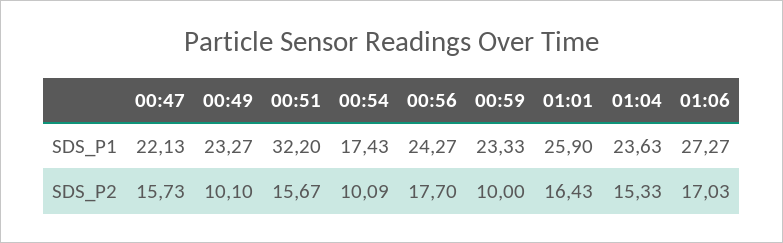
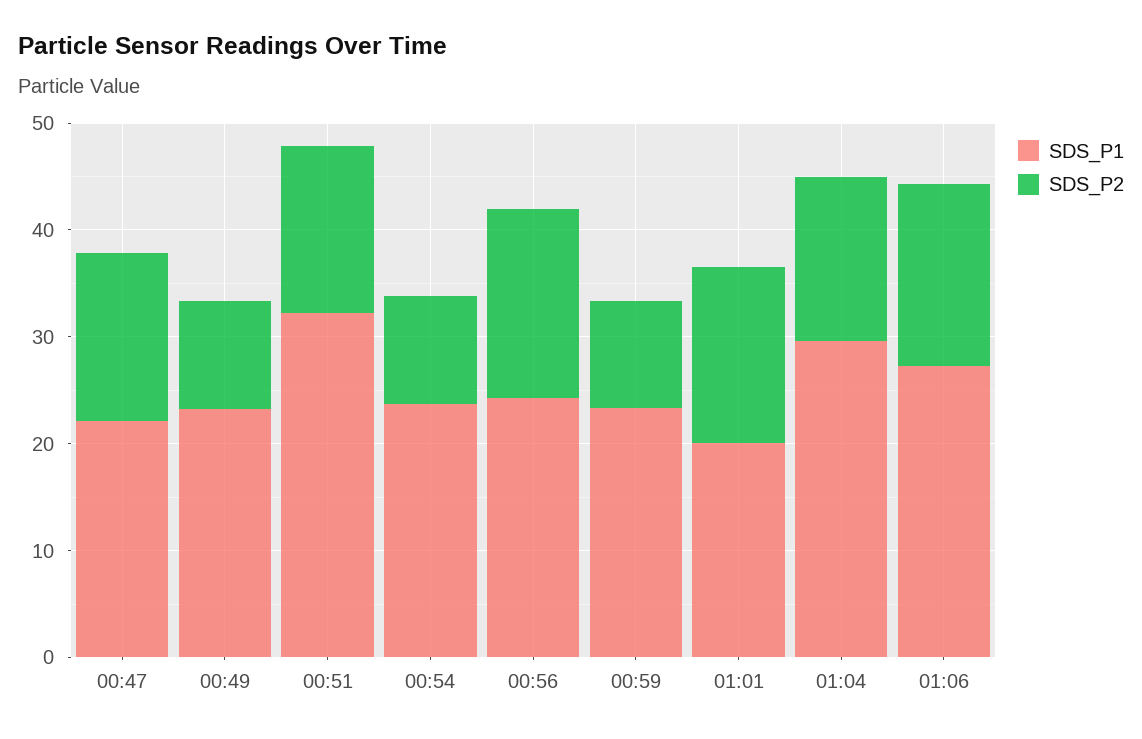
SDS_P1, 00:54: 17.43 -> 24
SDS_P1, 01:01: 25.9 -> 20
SDS_P1, 01:04: 23.63 -> 30

